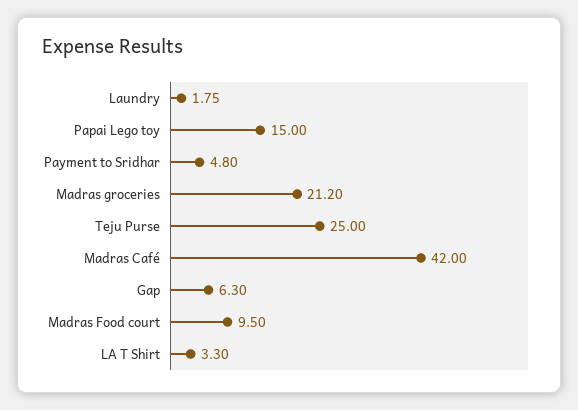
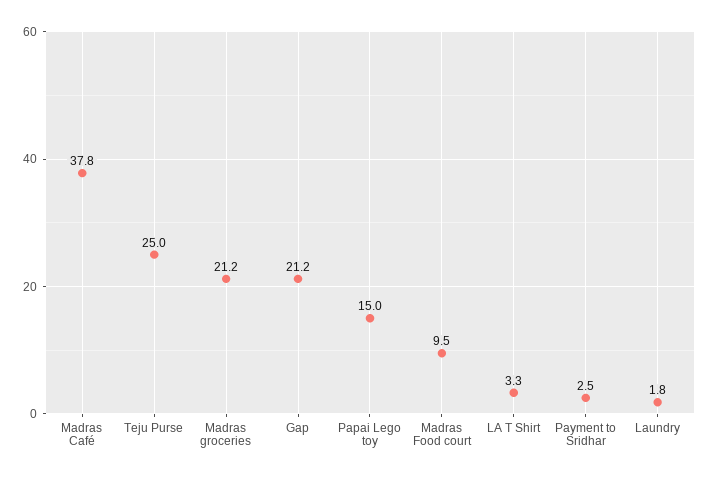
Payment to Sridhar: 4.8 -> 2.5
Madras Café: 42 -> 37.8
Gap: 6.3 -> 21.2

